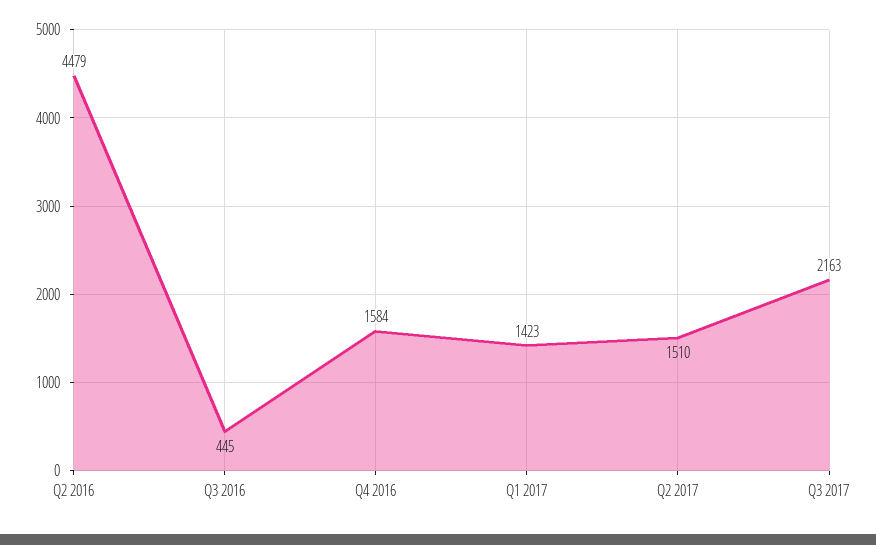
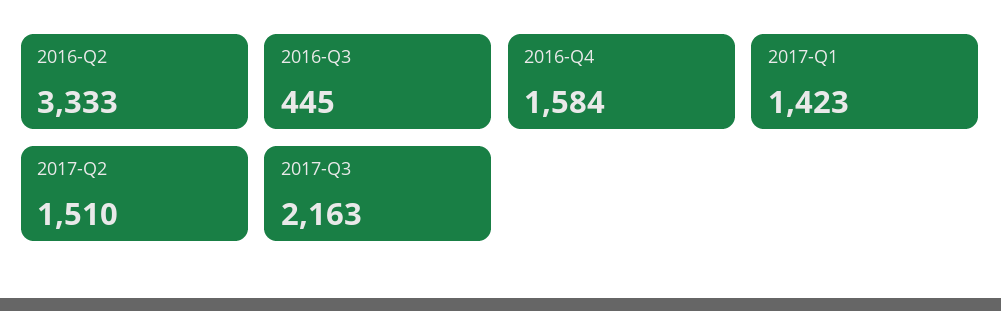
Q2 2016: 4479 -> 3333

